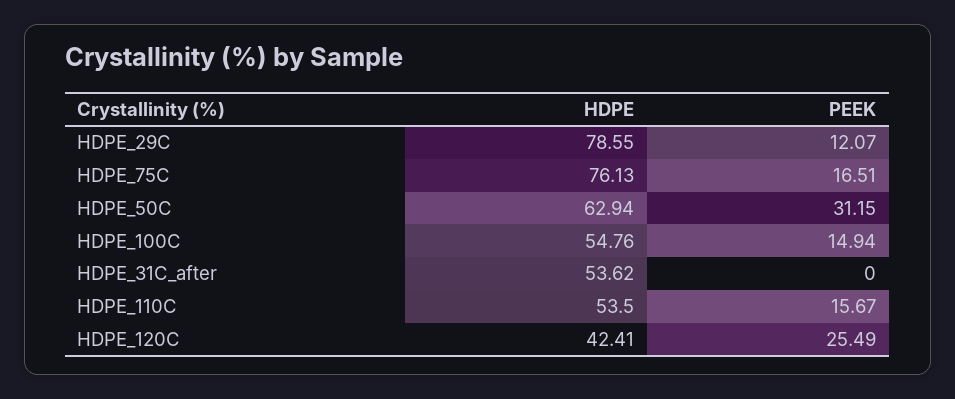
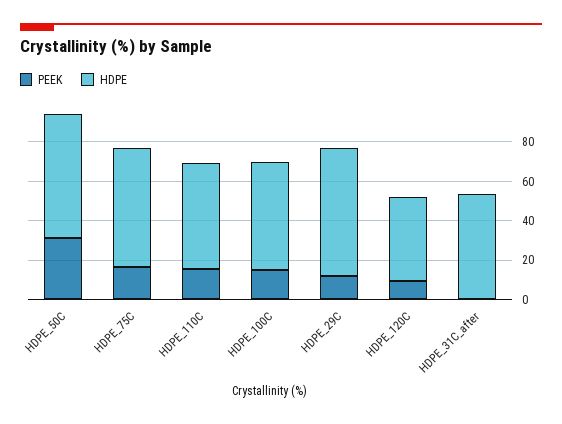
HDPE, HDPE_29C: 78.55 -> 65
HDPE, HDPE_75C: 76.13 -> 60
PEEK, HDPE_120C: 25.49 -> 10

